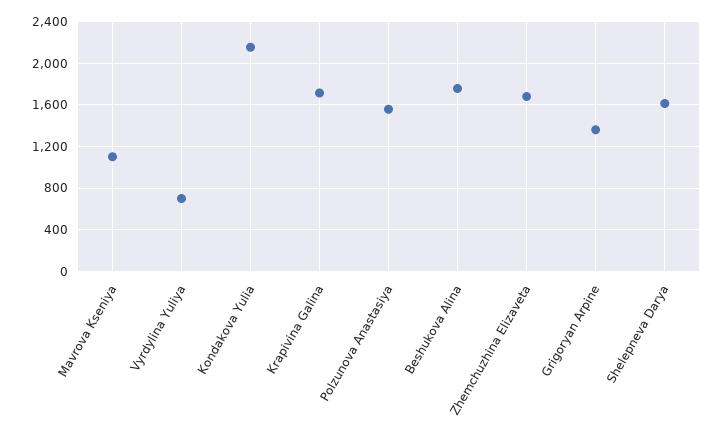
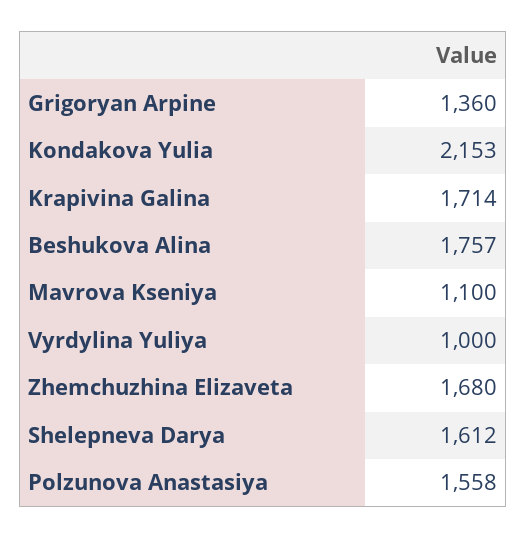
Vyrdylina Yuliya: 700 -> 1000

